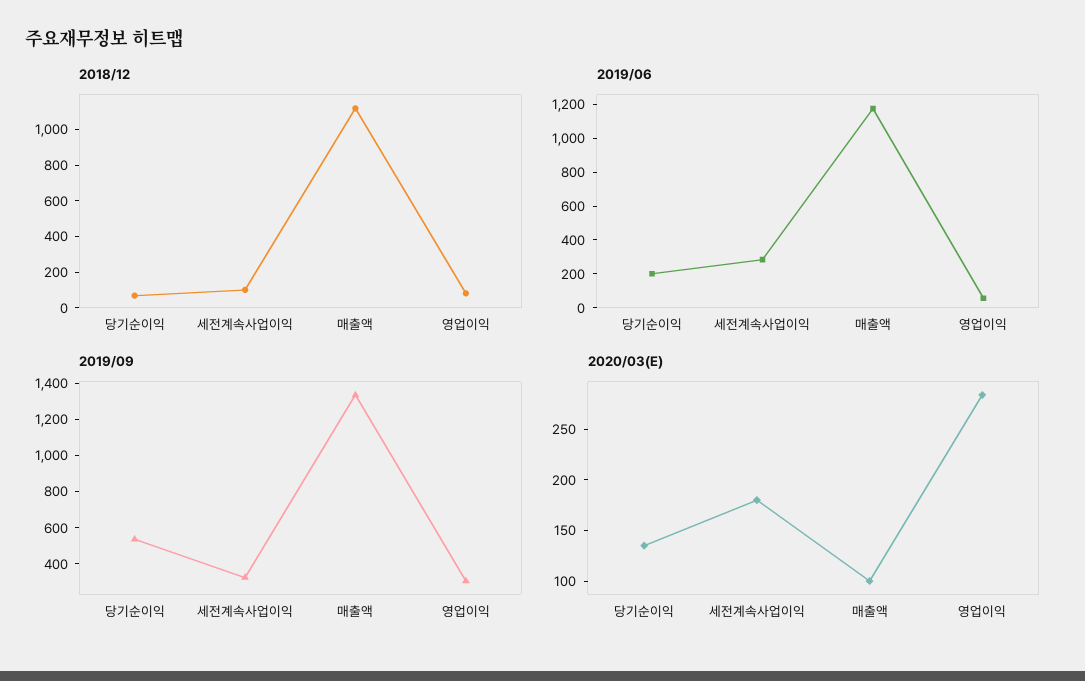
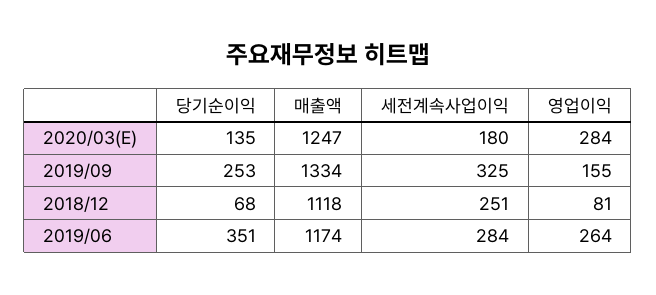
2018/12, 세전계속사업이익: 100 -> 251
2019/06, 당기순이익: 200 -> 351
2019/06, 영업이익: 50 -> 264
2019/09, 당기순이익: 550 -> 253
2019/09, 영업이익: 300 -> 155
2020/03(E), 매출액: 100 -> 1247

